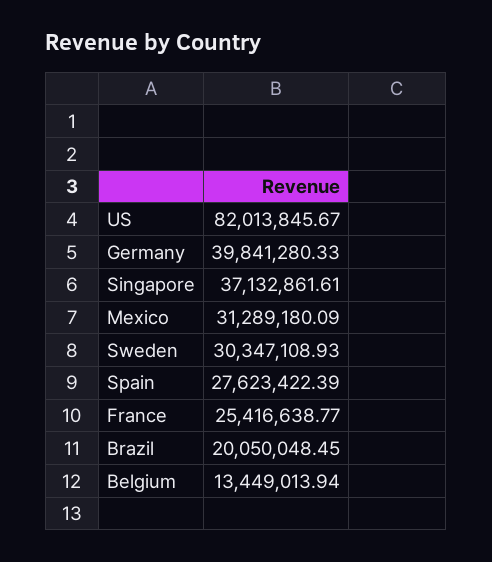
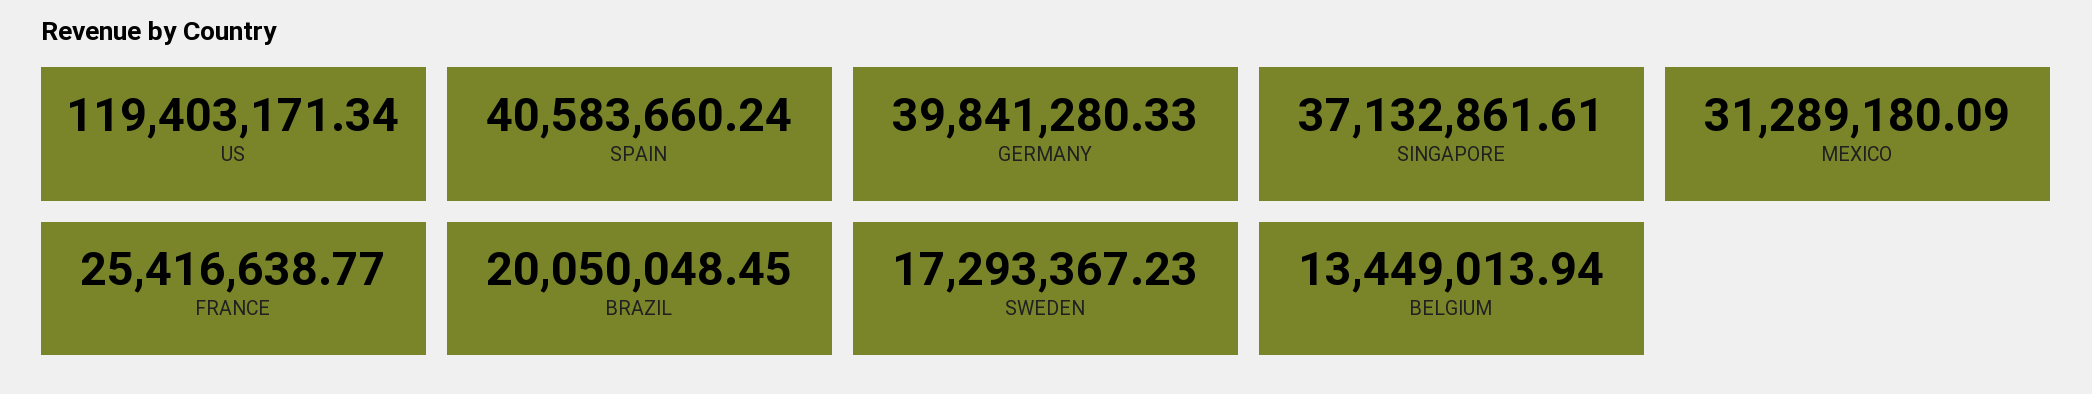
US: 82013845.67 -> 119403171.34
Sweden: 30347108.93 -> 17293367.23
Spain: 27623422.39 -> 40583660.24

